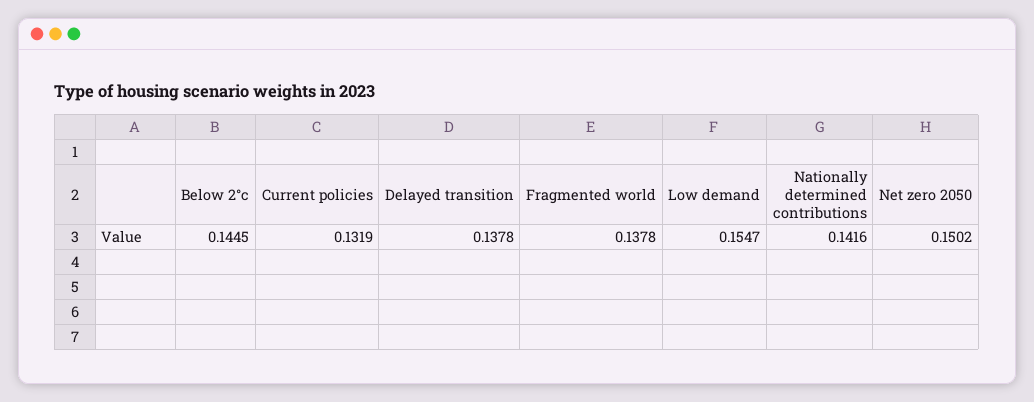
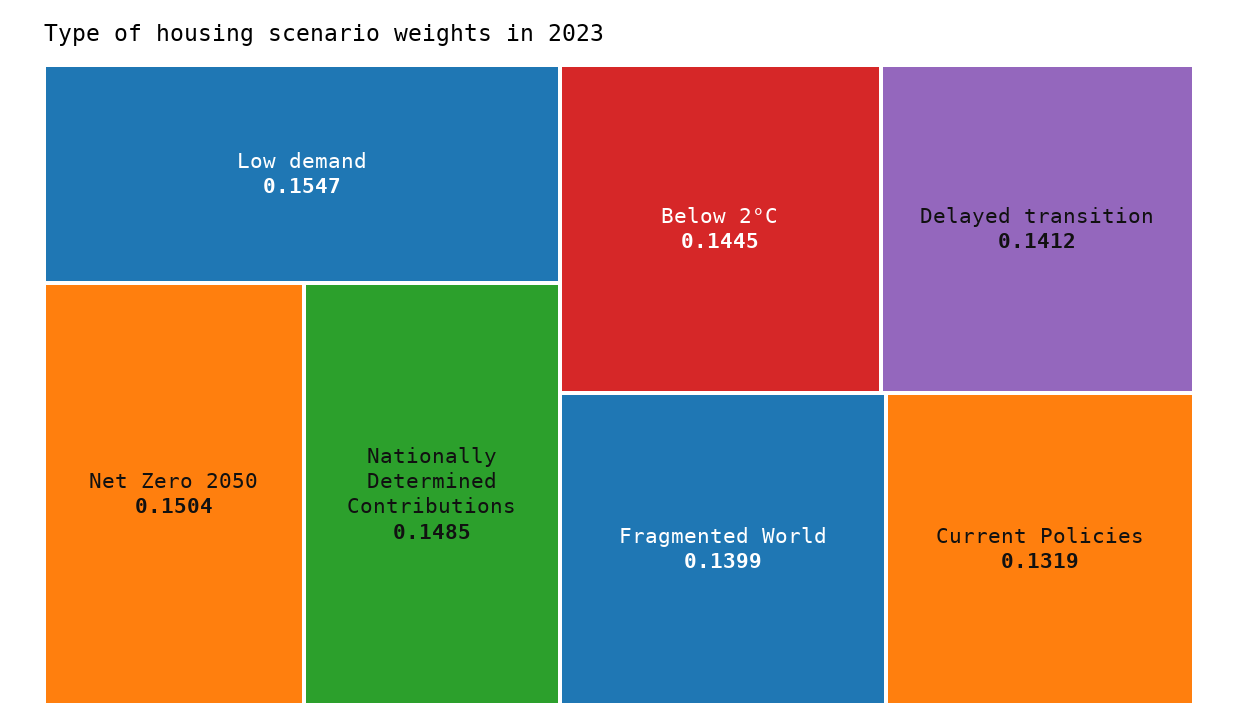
Delayed transition: 0.1378 -> 0.1412
Fragmented world: 0.1378 -> 0.1399
Nationally determined contributions: 0.1416 -> 0.1485
Net zero 2050: 0.1502 -> 0.1504

